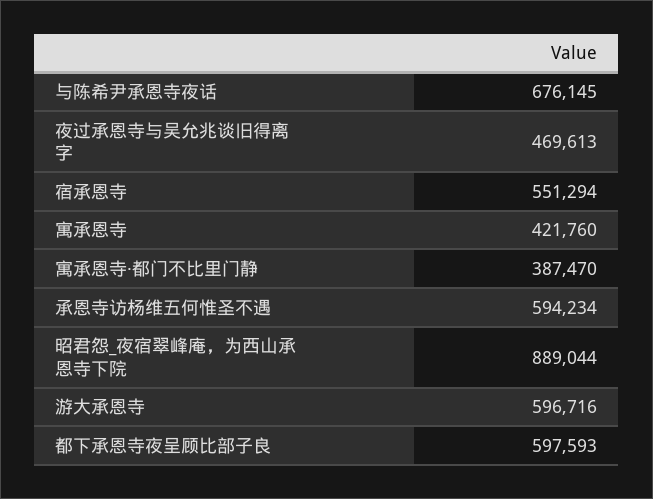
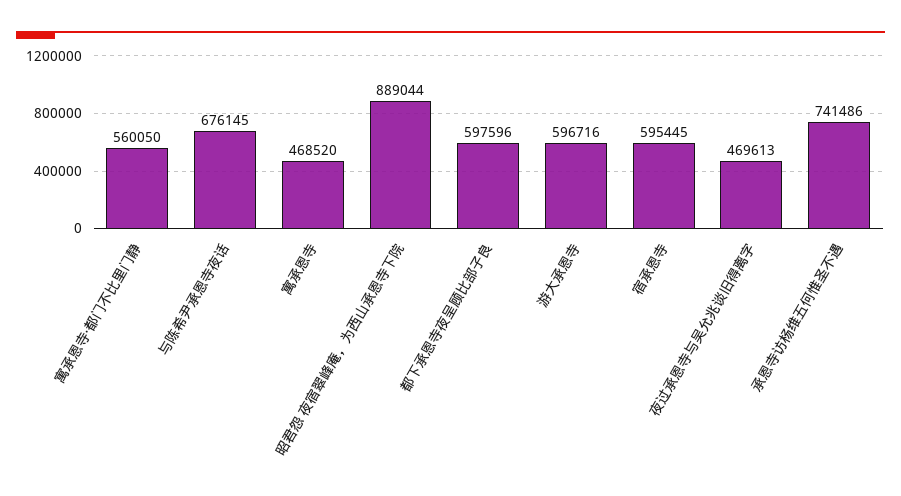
宿承恩寺: 551294 -> 595445
寓承恩寺: 421760 -> 468520
寓承恩寺·都门不比里门静: 387470 -> 560050
承恩寺访杨维五何惟圣不遇: 594234 -> 741486
都下承恩寺夜呈顾比部子良: 597593 -> 597596

